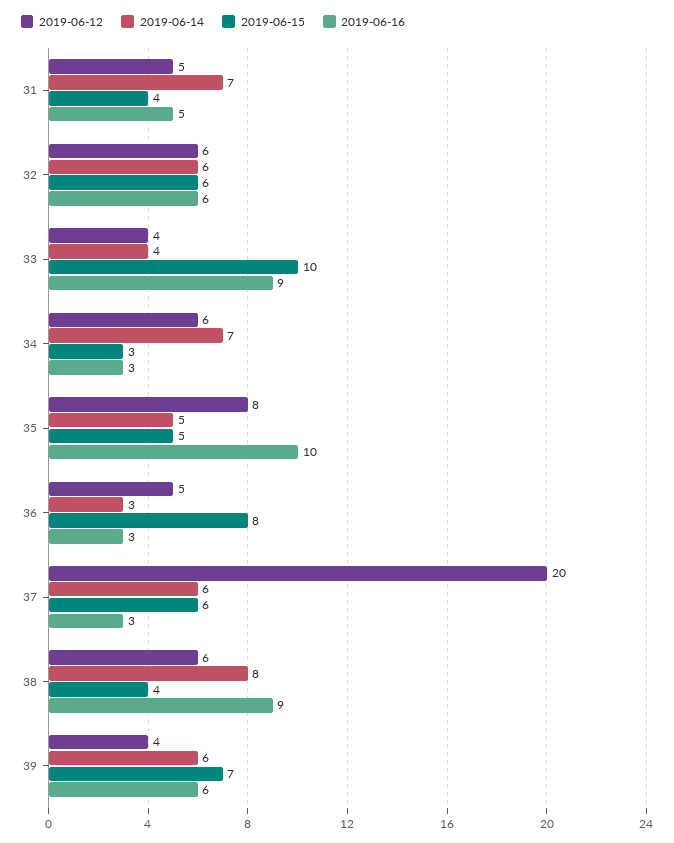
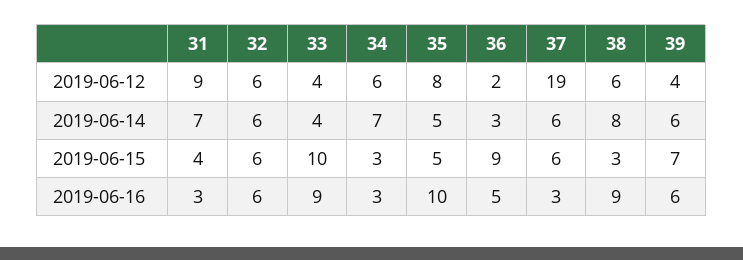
2019-06-12, 31: 5 -> 9
2019-06-16, 31: 5 -> 3
2019-06-12, 36: 5 -> 2
2019-06-15, 36: 8 -> 9
2019-06-16, 36: 3 -> 5
2019-06-12, 37: 20 -> 19
2019-06-15, 38: 4 -> 3

